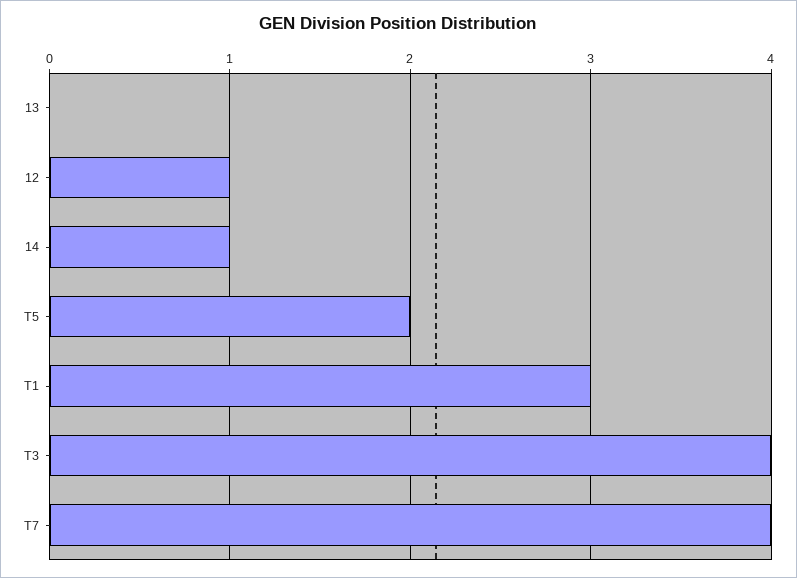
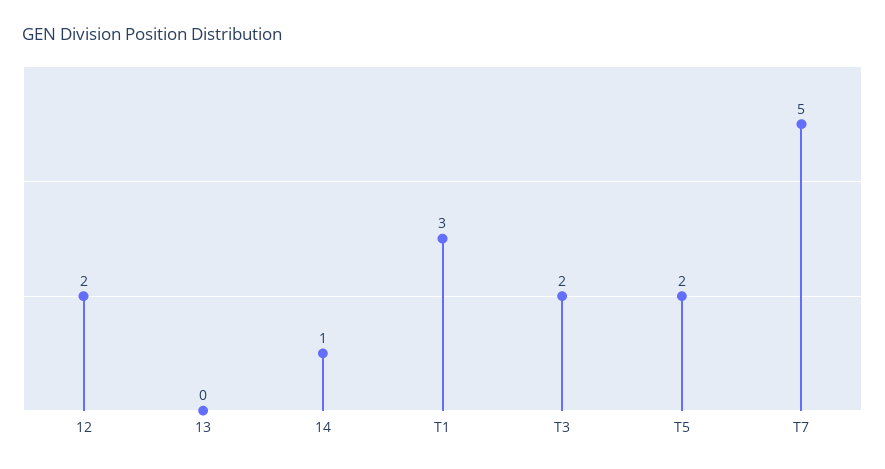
12: 1 -> 2
T3: 4 -> 2
T7: 4 -> 5

